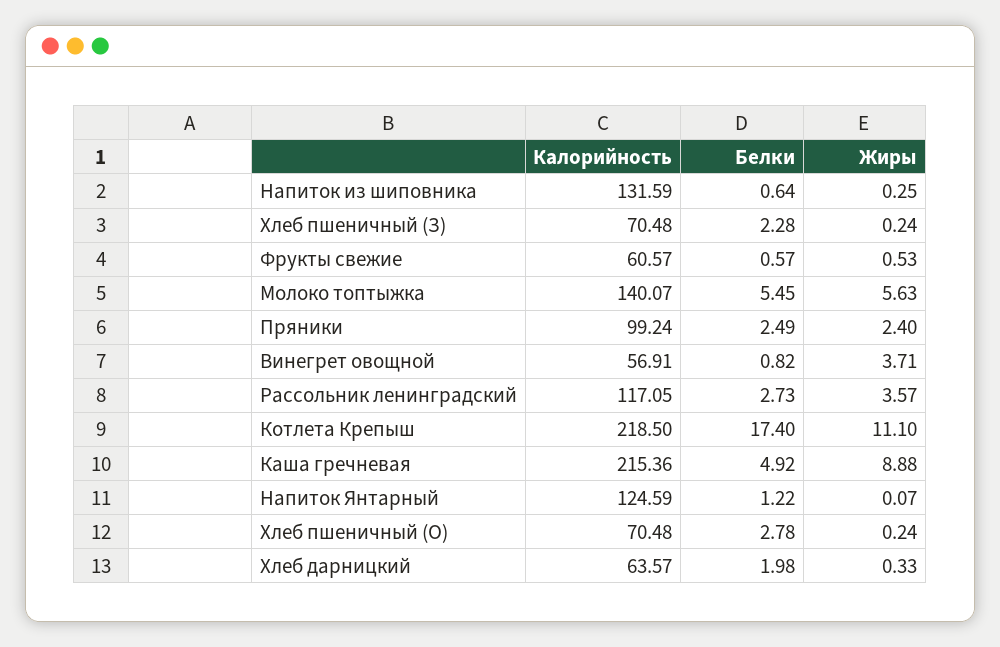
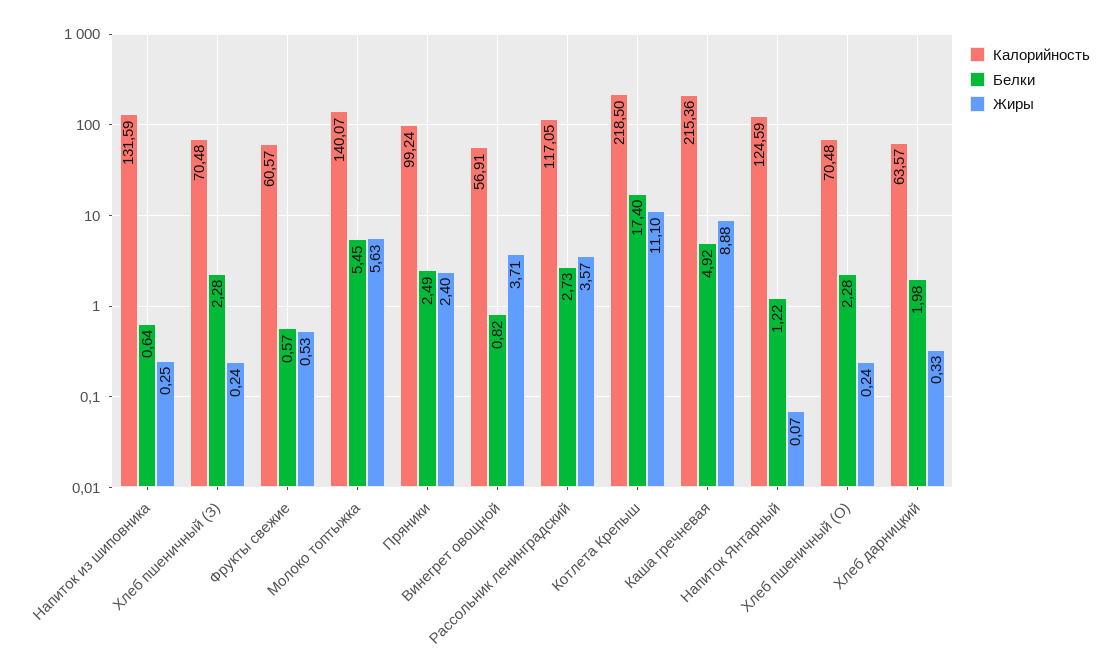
Белки, Хлеб пшеничный (О): 2.78 -> 2.28

